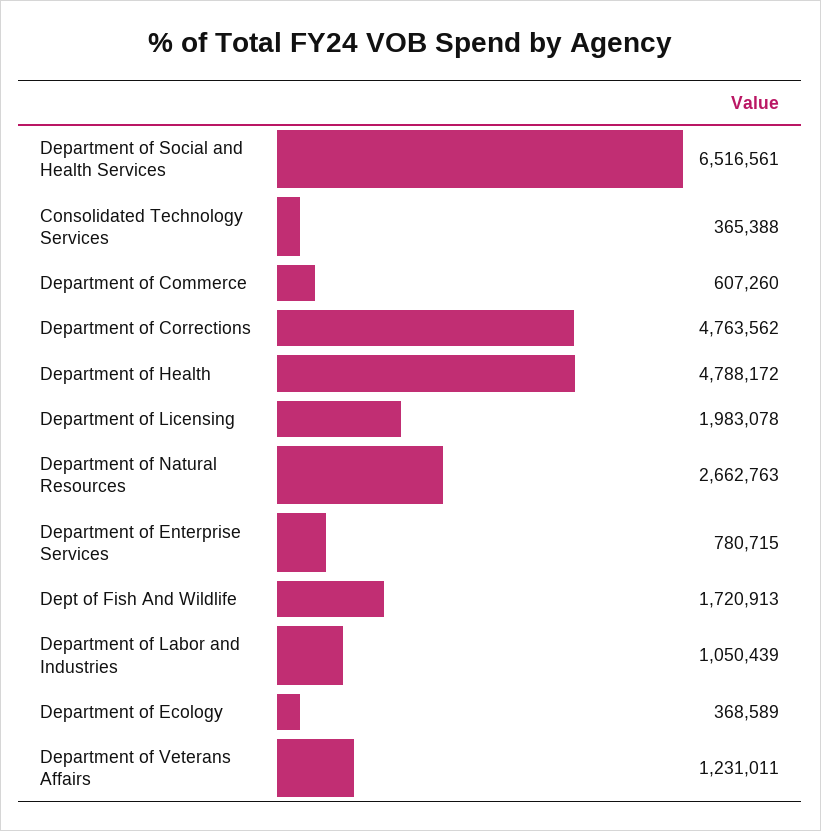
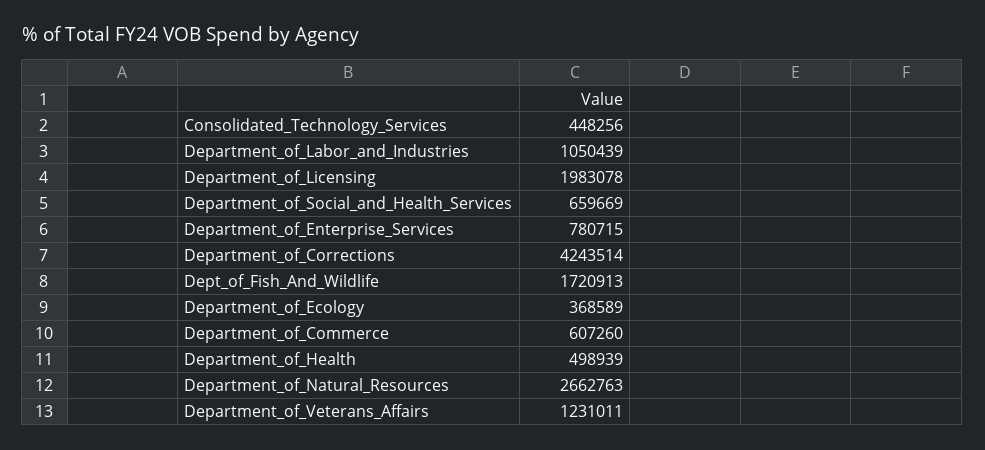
Department of Social and Health Services: 6516561 -> 659669
Consolidated Technology Services: 365388 -> 448256
Department of Corrections: 4763562 -> 4243514
Department of Health: 4788172 -> 498939

